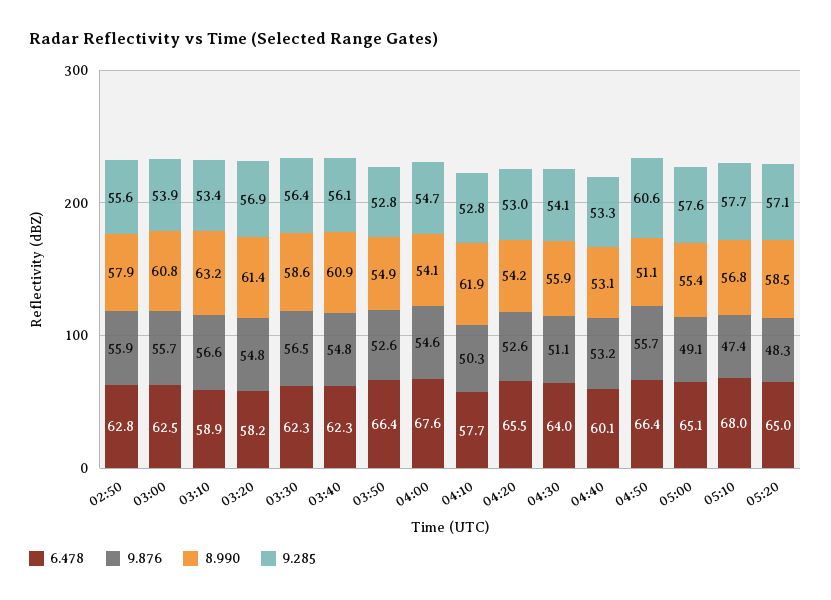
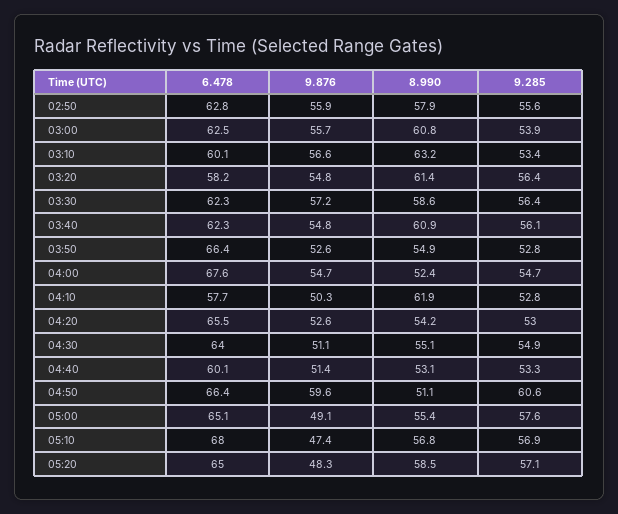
6.478, 03:10: 58.9 -> 60.1
9.285, 03:20: 56.9 -> 56.4
9.876, 03:30: 56.5 -> 57.2
9.876, 04:00: 54.6 -> 54.7
8.990, 04:00: 54.1 -> 52.4
8.990, 04:30: 55.9 -> 55.1
9.285, 04:30: 54.1 -> 54.9
9.876, 04:40: 53.2 -> 51.4
9.876, 04:50: 55.7 -> 59.6
9.285, 05:10: 57.7 -> 56.9

